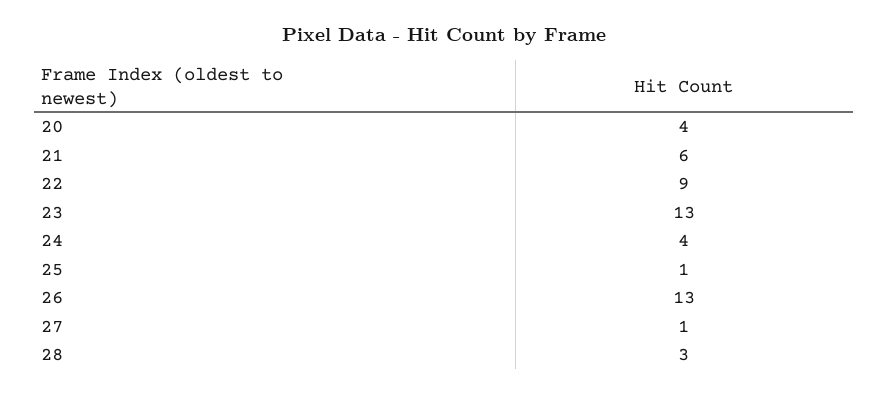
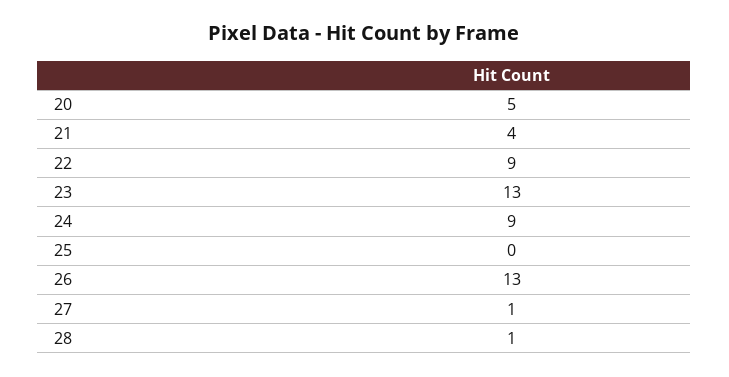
20: 4 -> 5
21: 6 -> 4
24: 4 -> 9
25: 1 -> 0
28: 3 -> 1

